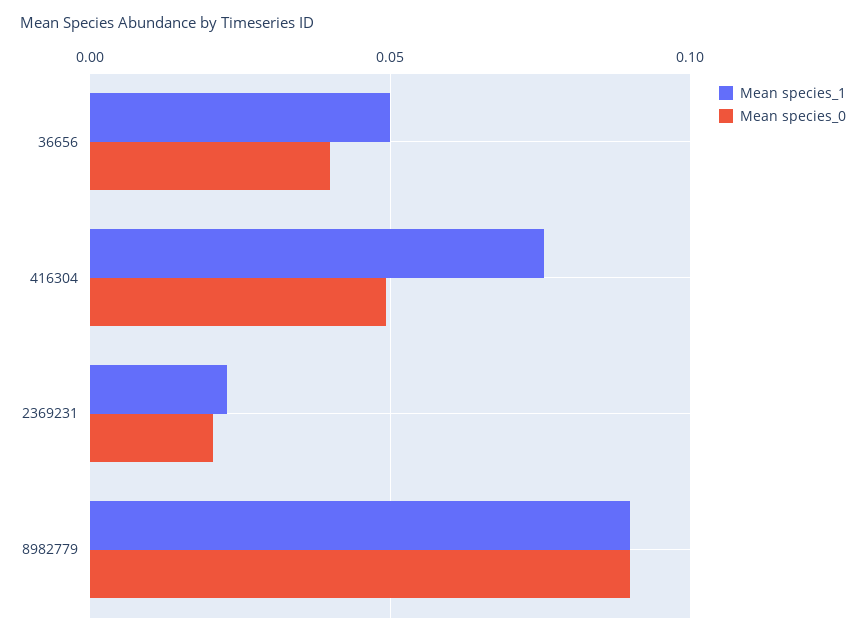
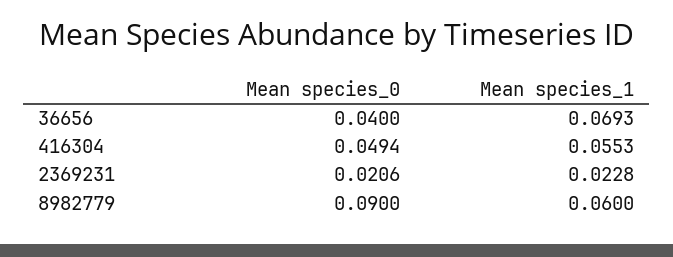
Mean species_1, 36656: 0.05 -> 0.0693
Mean species_1, 416304: 0.075 -> 0.0553
Mean species_1, 8982779: 0.09 -> 0.06

